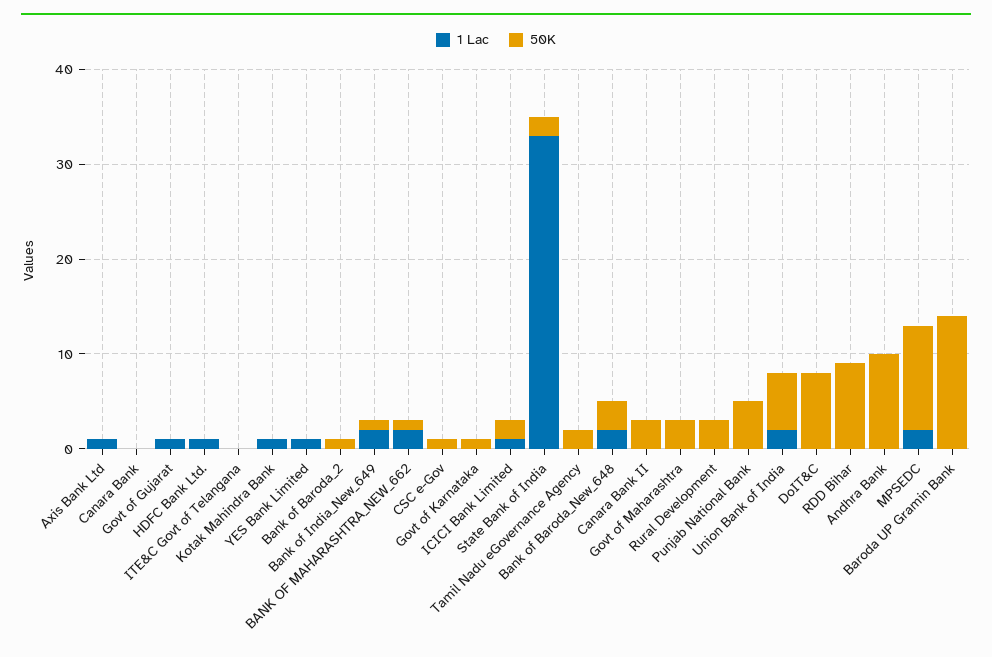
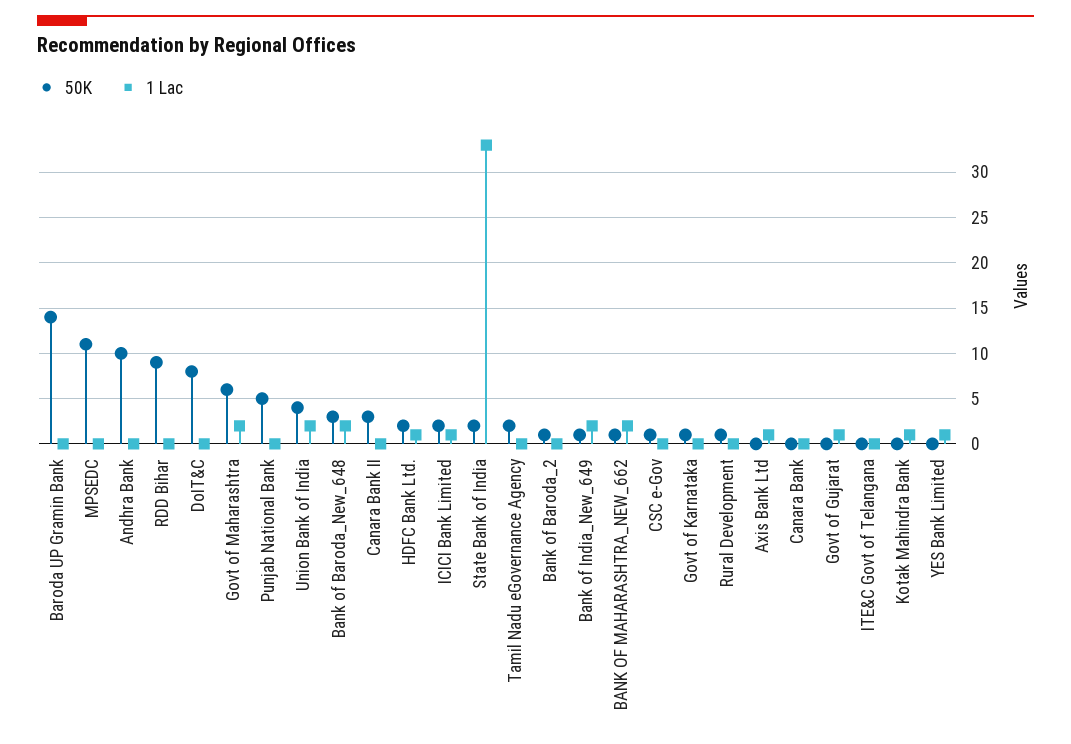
50K, HDFC Bank Ltd.: 0 -> 2
1 Lac, Govt of Maharashtra: 0 -> 2
50K, Govt of Maharashtra: 3 -> 6
50K, Rural Development: 3 -> 1
50K, Union Bank of India: 6 -> 4
1 Lac, MPSEDC: 2 -> 0

